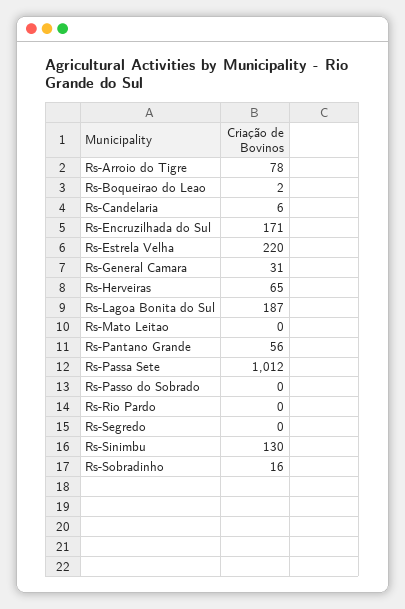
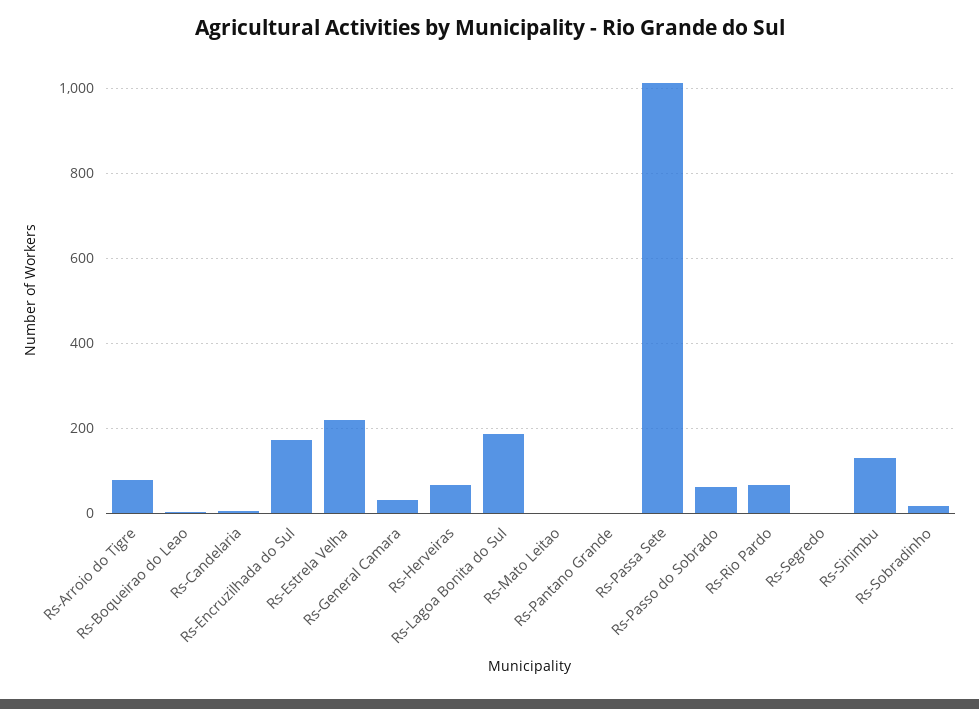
Rs-Pantano Grande: 56 -> 0
Rs-Passo do Sobrado: 0 -> 60
Rs-Rio Pardo: 0 -> 60

